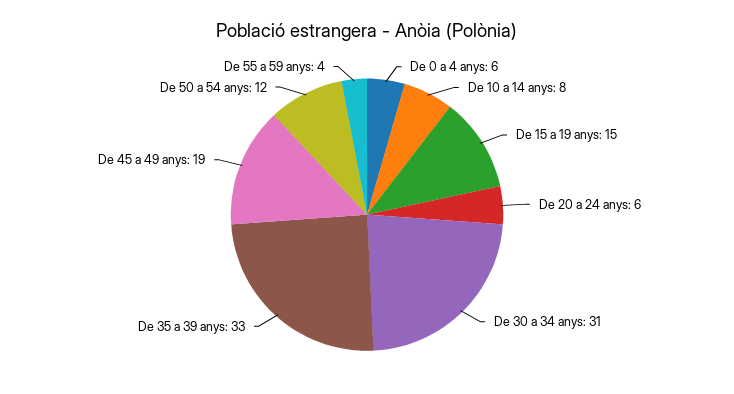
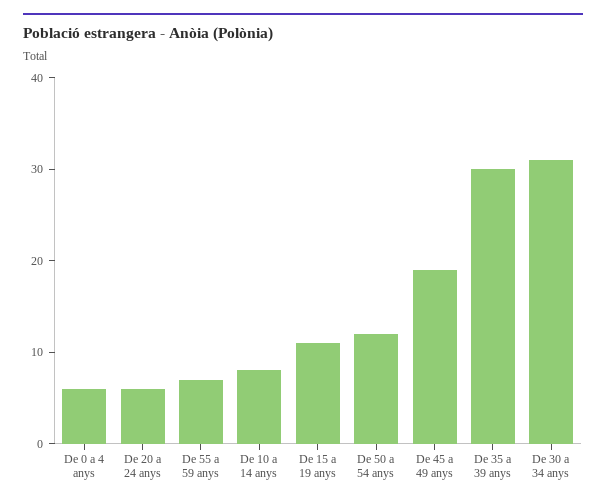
De 15 a 19 anys: 15 -> 11
De 35 a 39 anys: 33 -> 30
De 55 a 59 anys: 4 -> 7

